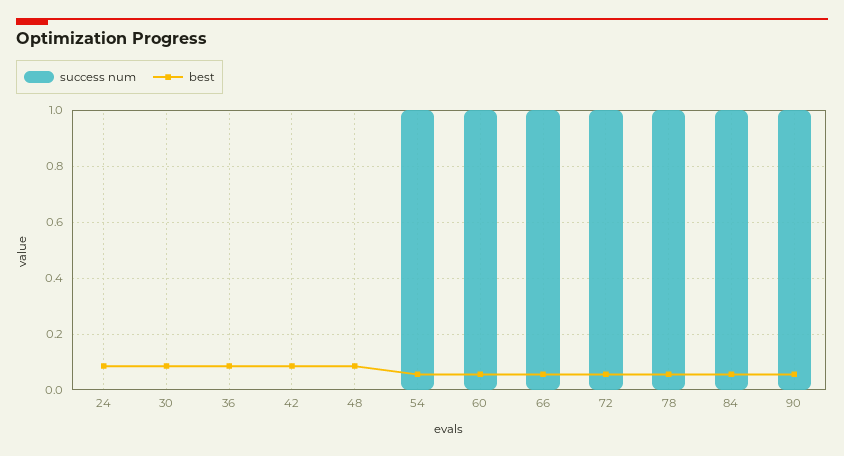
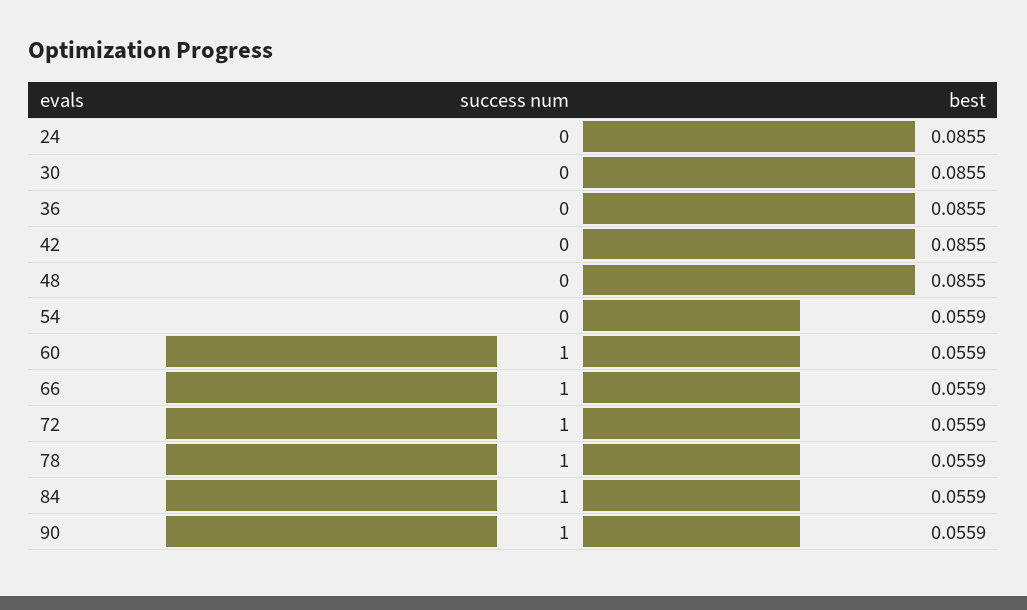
success num, 54: 1 -> 0

